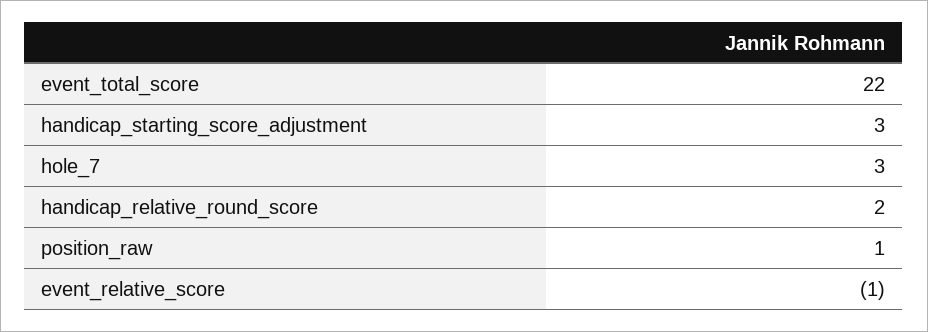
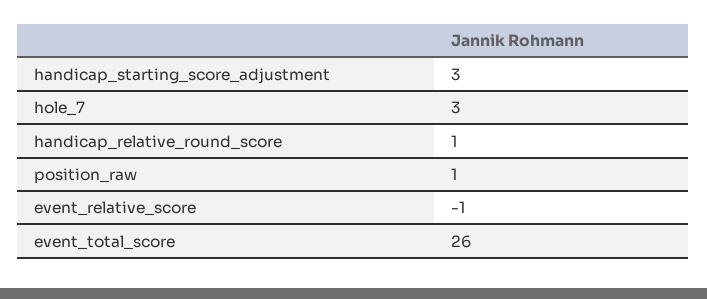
event_total_score: 22 -> 26
handicap_relative_round_score: 2 -> 1

